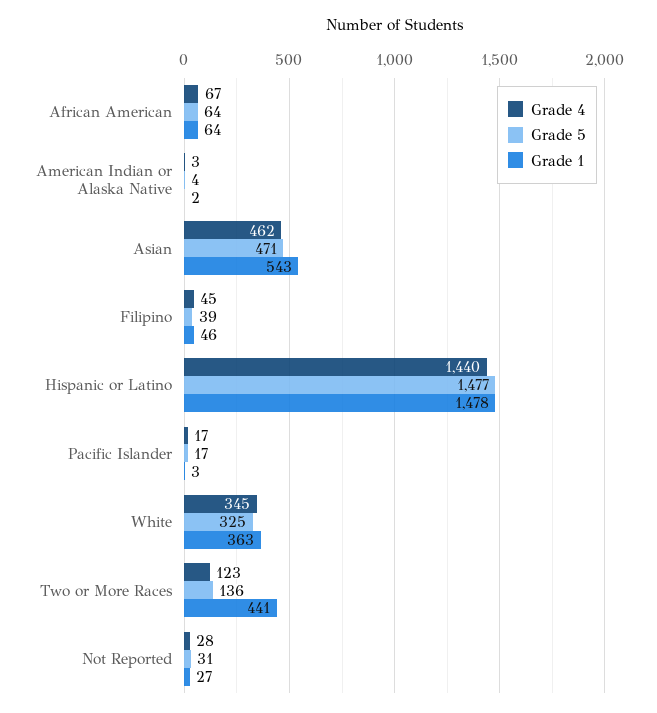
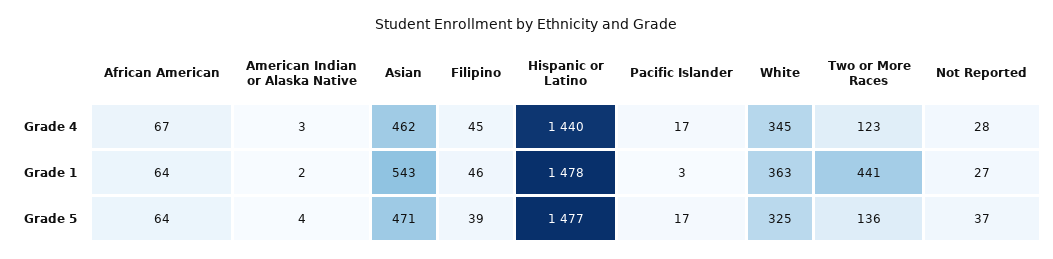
Grade 5, Not Reported: 31 -> 37

